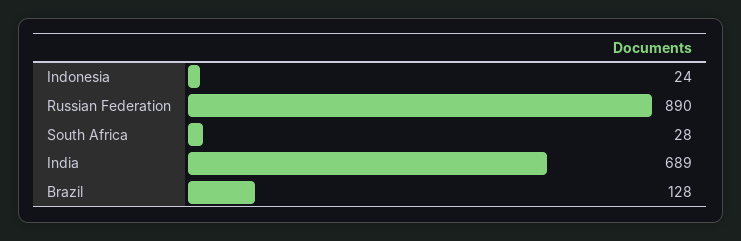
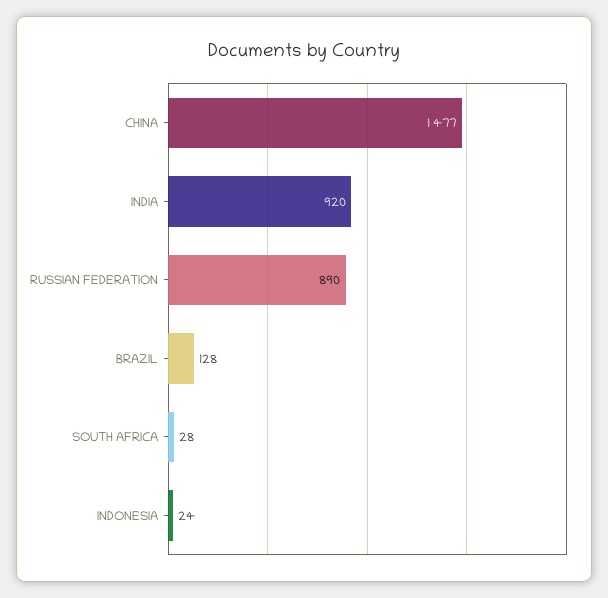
India: 689 -> 920
CHINA: none -> 1477

